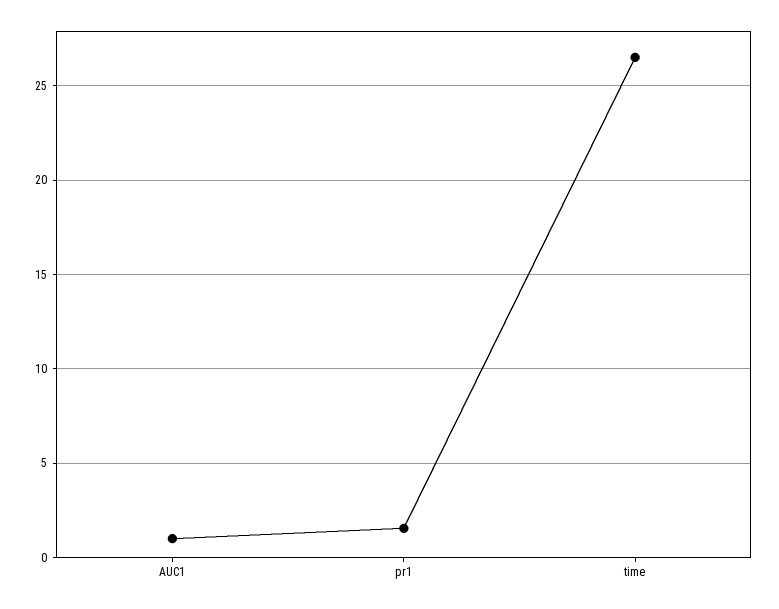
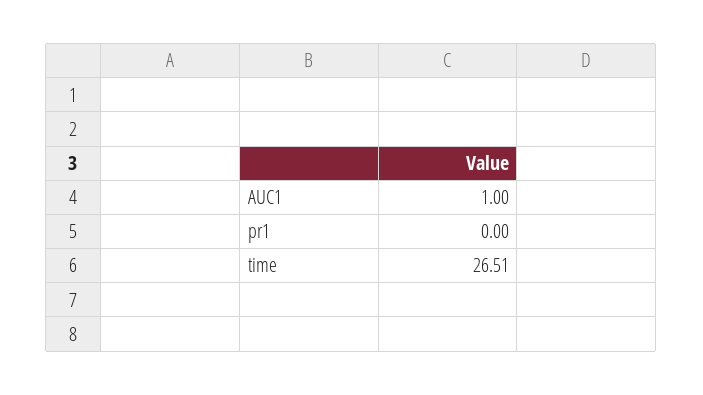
pr1: 1.5 -> 0

